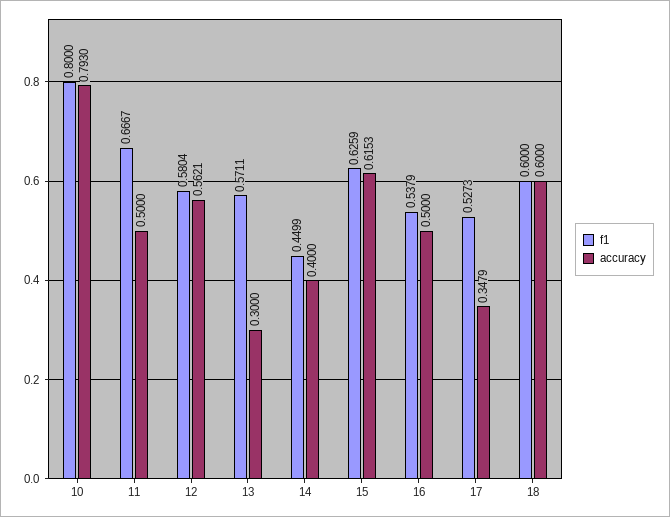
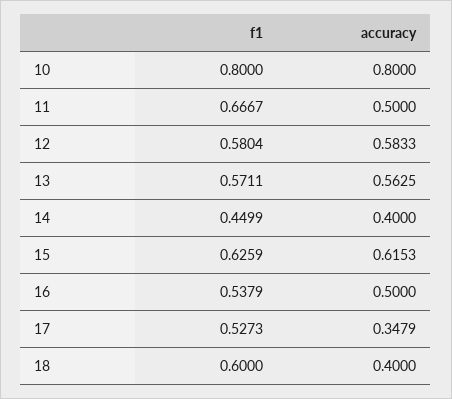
accuracy, 10: 0.793 -> 0.8
accuracy, 12: 0.5621 -> 0.5833
accuracy, 13: 0.3 -> 0.5625
accuracy, 18: 0.6 -> 0.4

